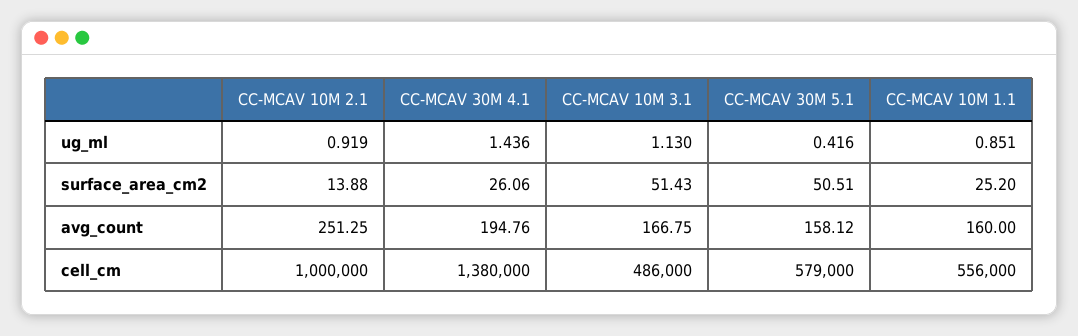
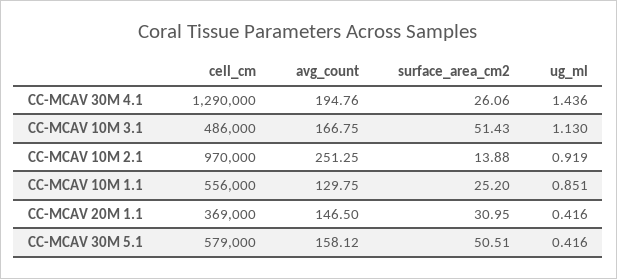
CC-MCAV 10M 1.1, avg_count: 160 -> 129.75
CC-MCAV 10M 2.1, cell_cm: 1000000 -> 970000
CC-MCAV 30M 4.1, cell_cm: 1380000 -> 1290000
CC-MCAV 20M 1.1, cell_cm: none -> 369000
CC-MCAV 20M 1.1, avg_count: none -> 146.5
CC-MCAV 20M 1.1, surface_area_cm2: none -> 30.95
CC-MCAV 20M 1.1, ug_ml: none -> 0.416

